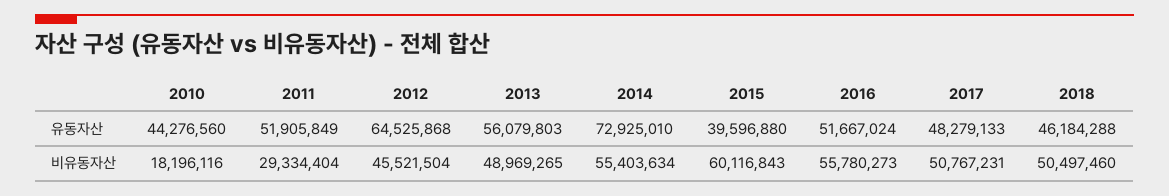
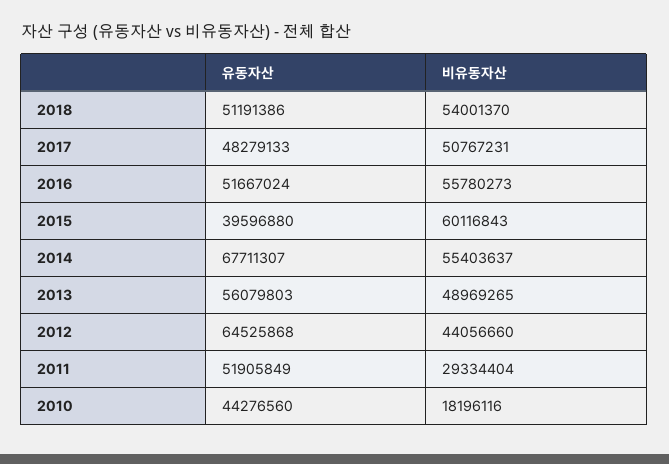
2014, 유동자산: 72925010 -> 67711307
2018, 유동자산: 46184288 -> 51191386
2012, 비유동자산: 45521504 -> 44056660
2014, 비유동자산: 55403634 -> 55403637
2018, 비유동자산: 50497460 -> 54001370

